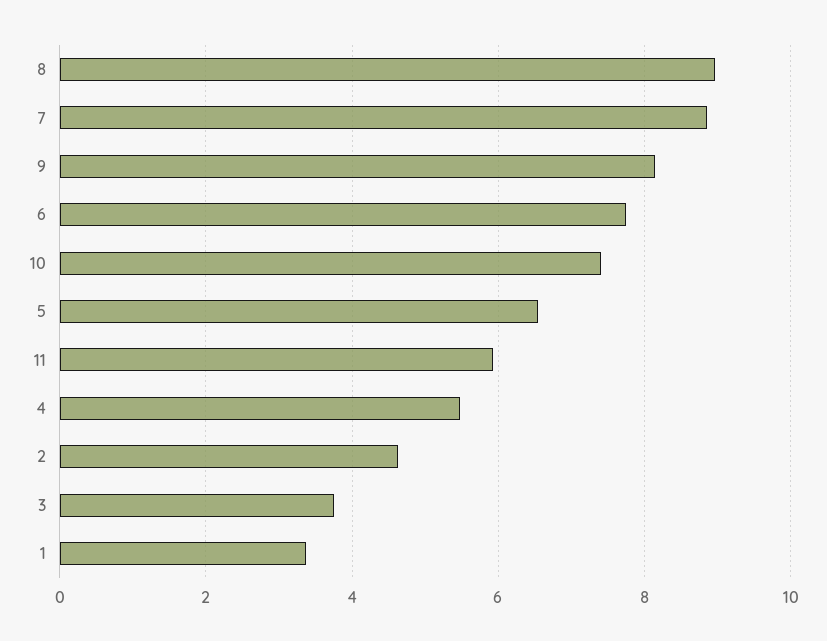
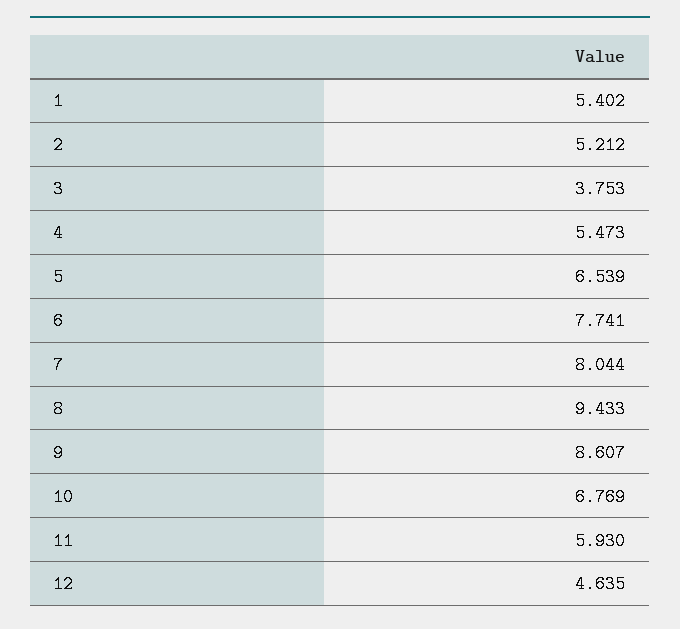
8: 9 -> 9.433
7: 8.8 -> 8.044
9: 8.2 -> 8.607
10: 7.4 -> 6.769
2: 4.6 -> 5.212
1: 3.4 -> 5.402
12: none -> 4.635

